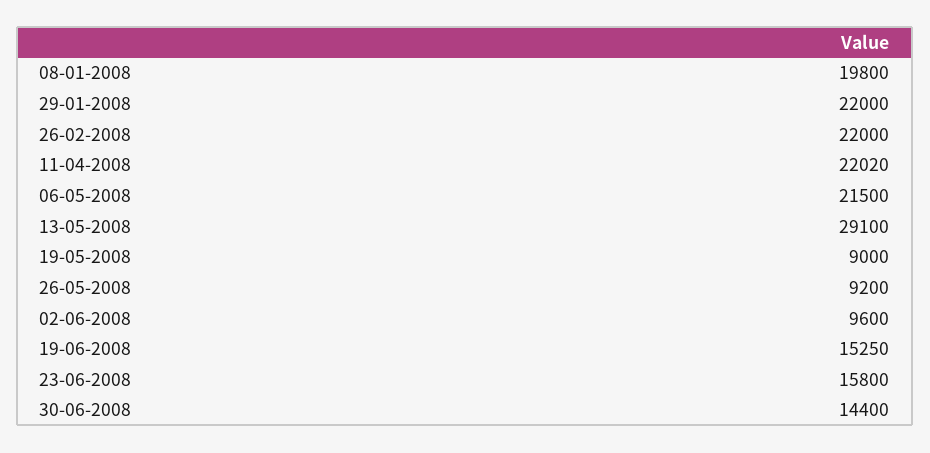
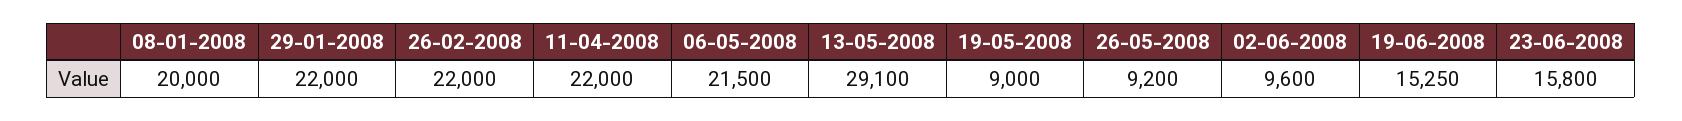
08-01-2008: 19800 -> 20000
11-04-2008: 22020 -> 22000
30-06-2008: 14400 -> none

